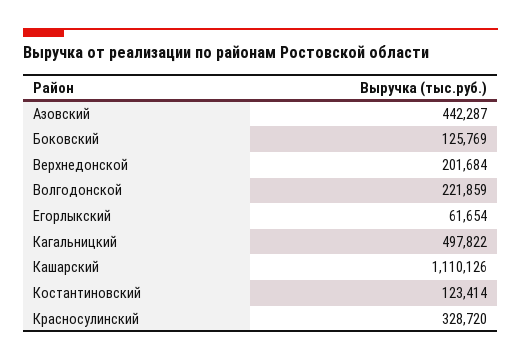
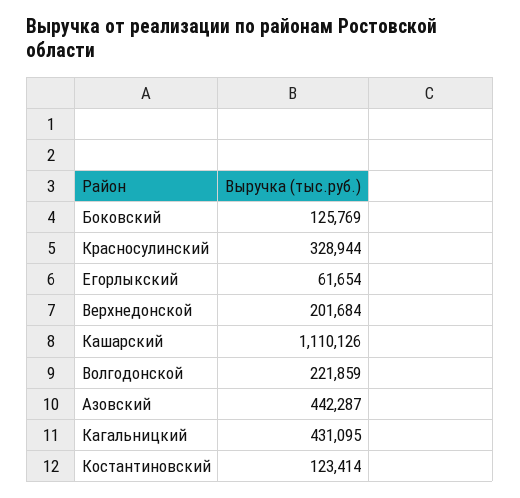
Кагальницкий: 497822 -> 431095
Красносулинский: 328720 -> 328944

